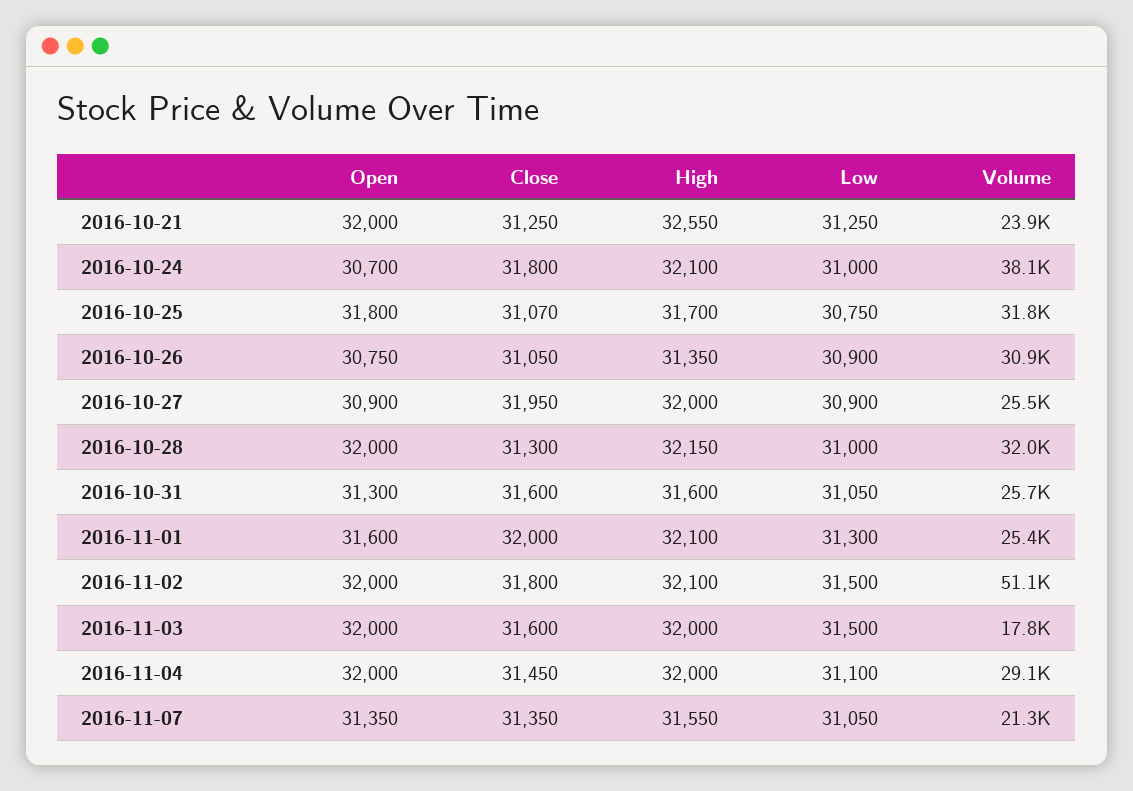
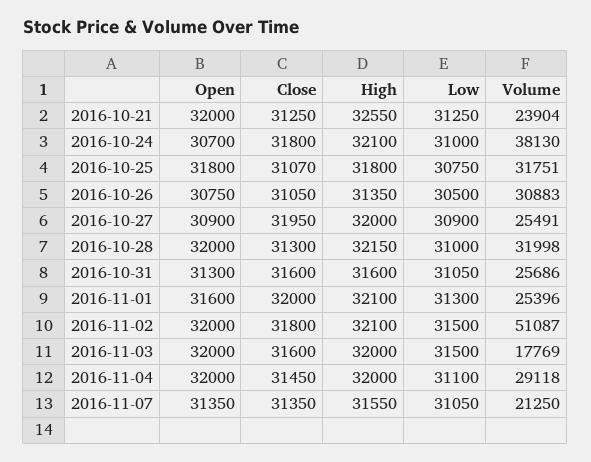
High, 2016-10-25: 31700 -> 31800
Low, 2016-10-26: 30900 -> 30500

